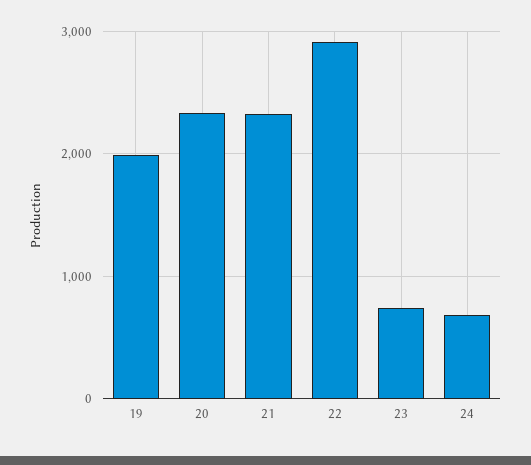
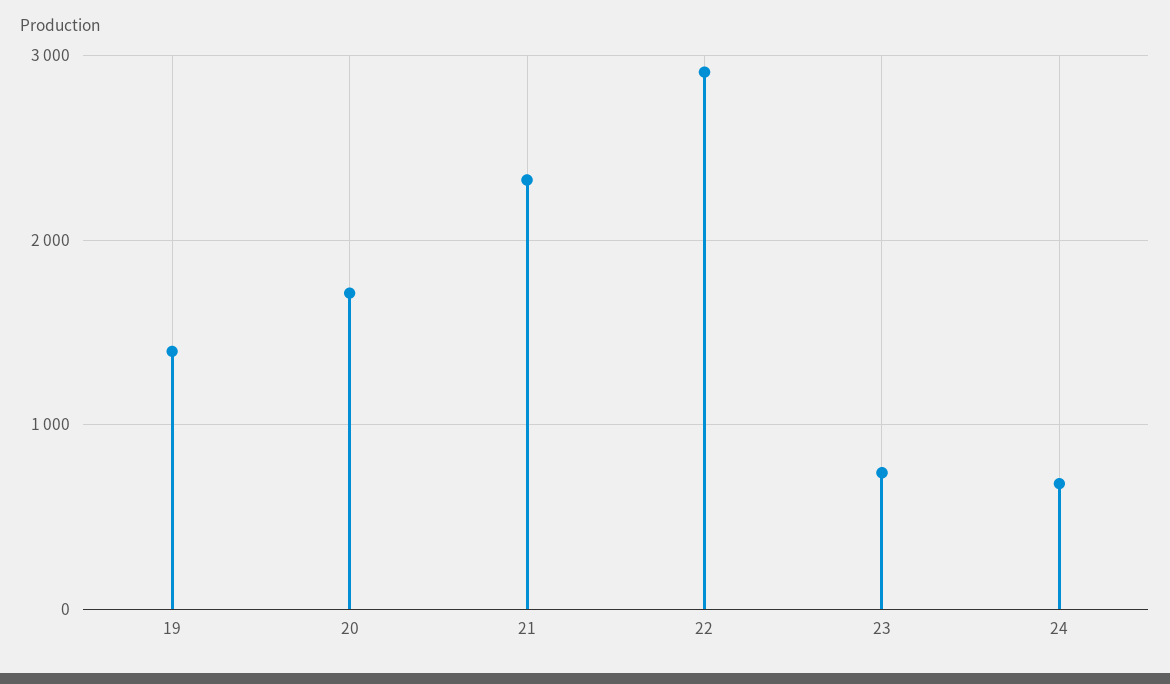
19: 2000 -> 1400
20: 2300 -> 1700

